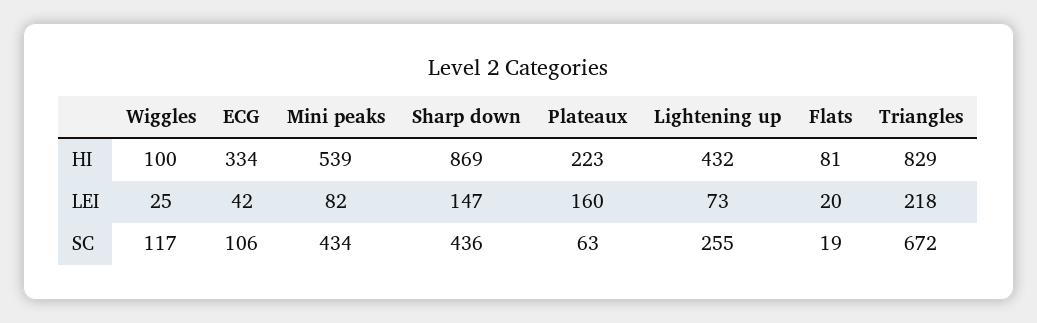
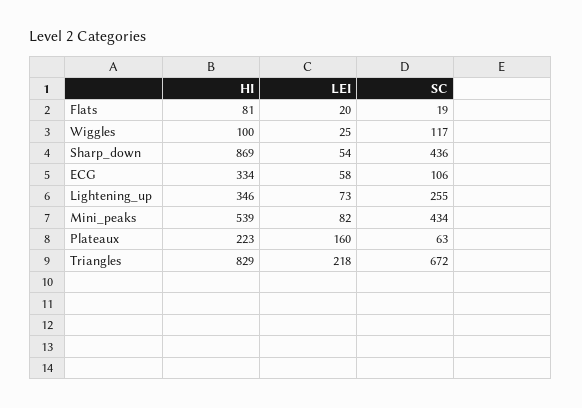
Lightening up, HI: 432 -> 346
ECG, LEI: 42 -> 58
Sharp down, LEI: 147 -> 54

